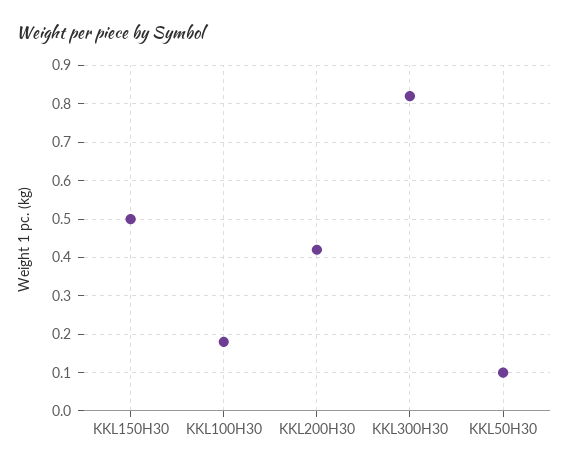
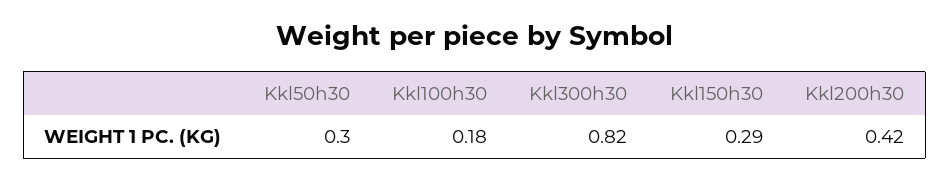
KKL150H30: 0.5 -> 0.29
KKL50H30: 0.1 -> 0.3

